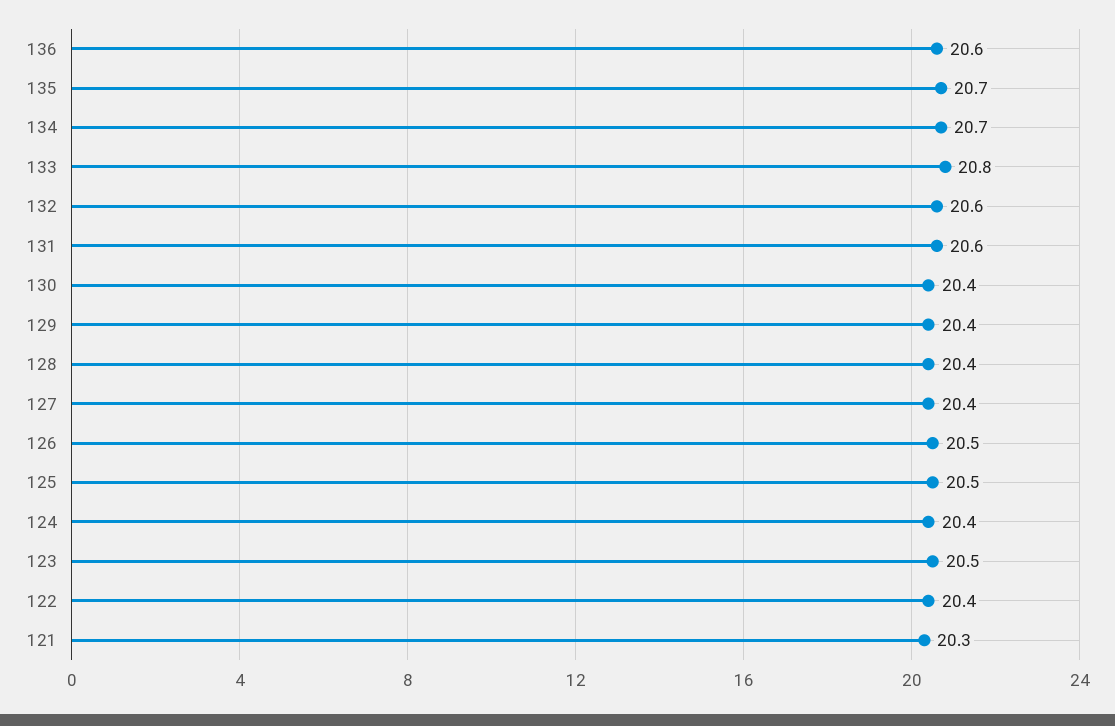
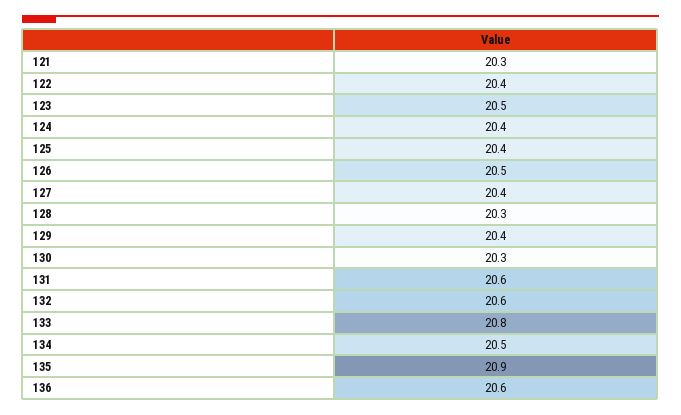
135: 20.7 -> 20.9
134: 20.7 -> 20.5
130: 20.4 -> 20.3
128: 20.4 -> 20.3
125: 20.5 -> 20.4

